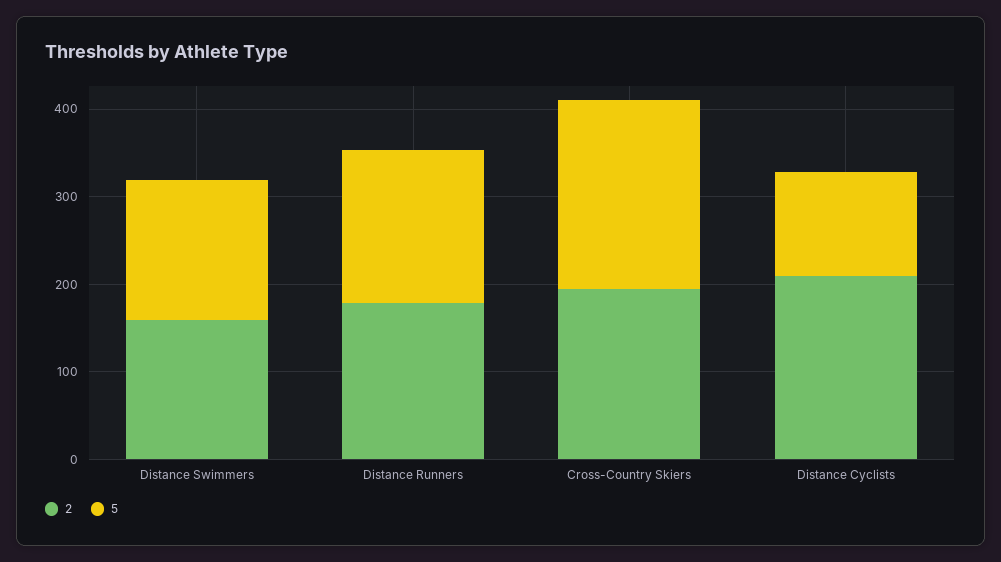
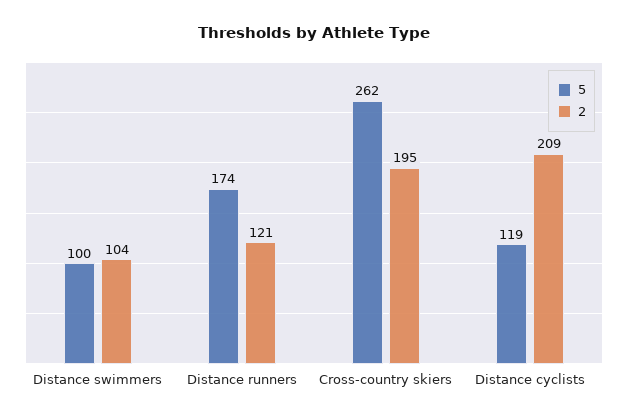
2, Distance Swimmers: 160 -> 104
5, Distance Swimmers: 160 -> 100
2, Distance Runners: 180 -> 121
5, Cross-Country Skiers: 220 -> 262

